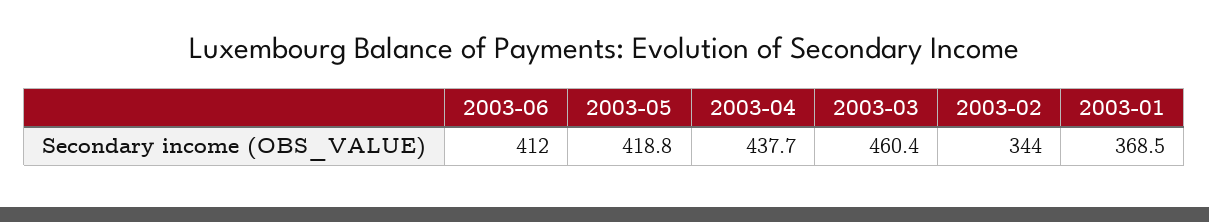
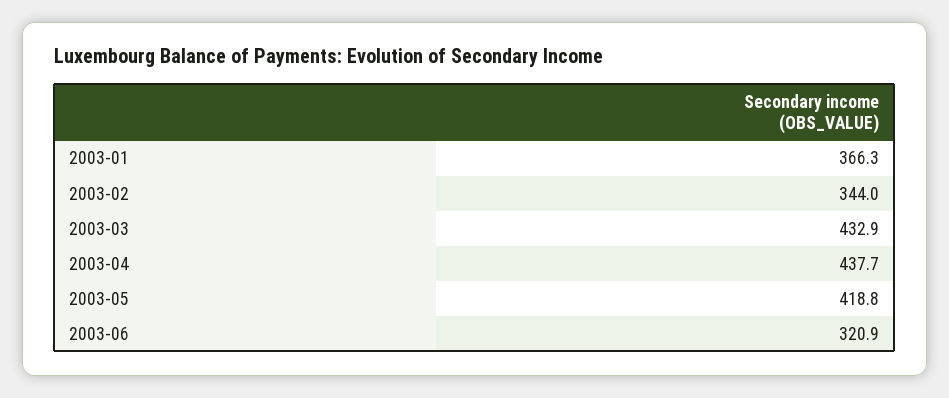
2003-06: 412 -> 320.9
2003-03: 460.4 -> 432.9
2003-01: 368.5 -> 366.3

